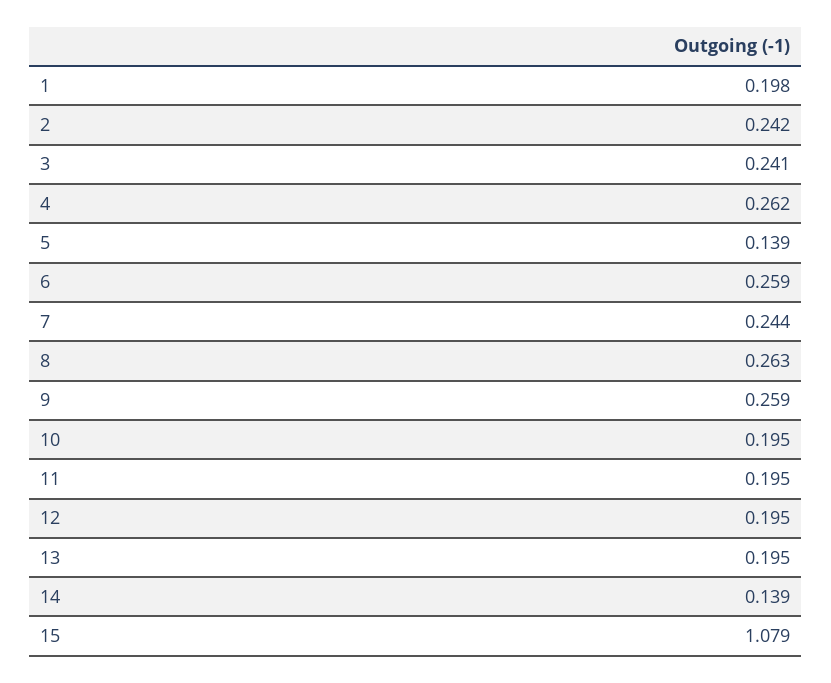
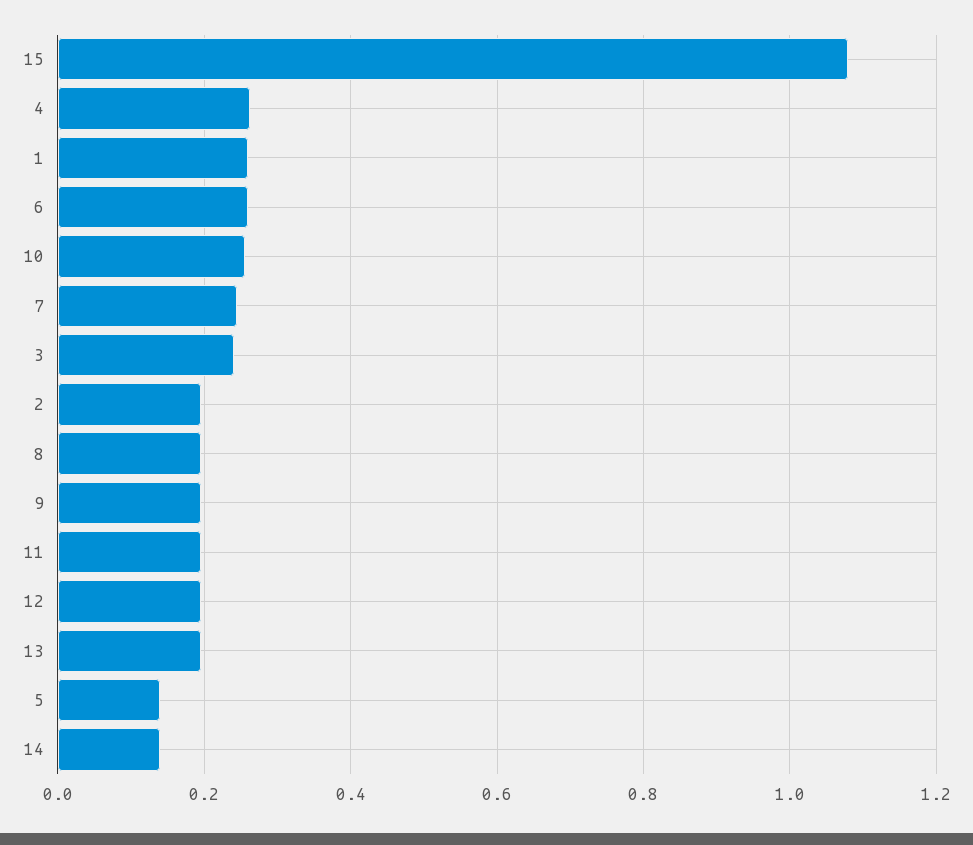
1: 0.198 -> 0.26
2: 0.242 -> 0.2
8: 0.263 -> 0.2
9: 0.259 -> 0.2
10: 0.195 -> 0.26

